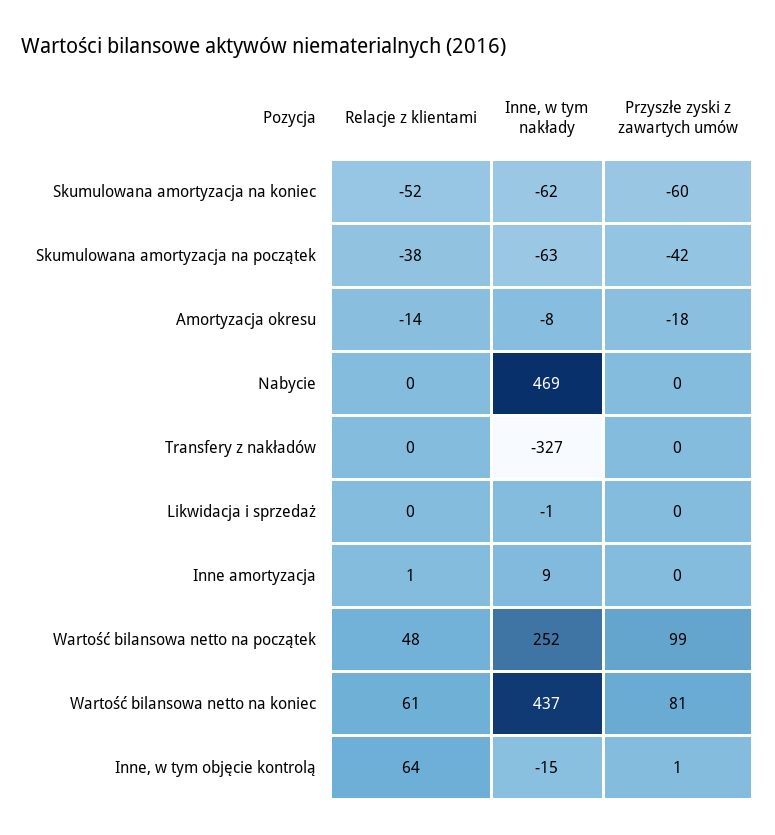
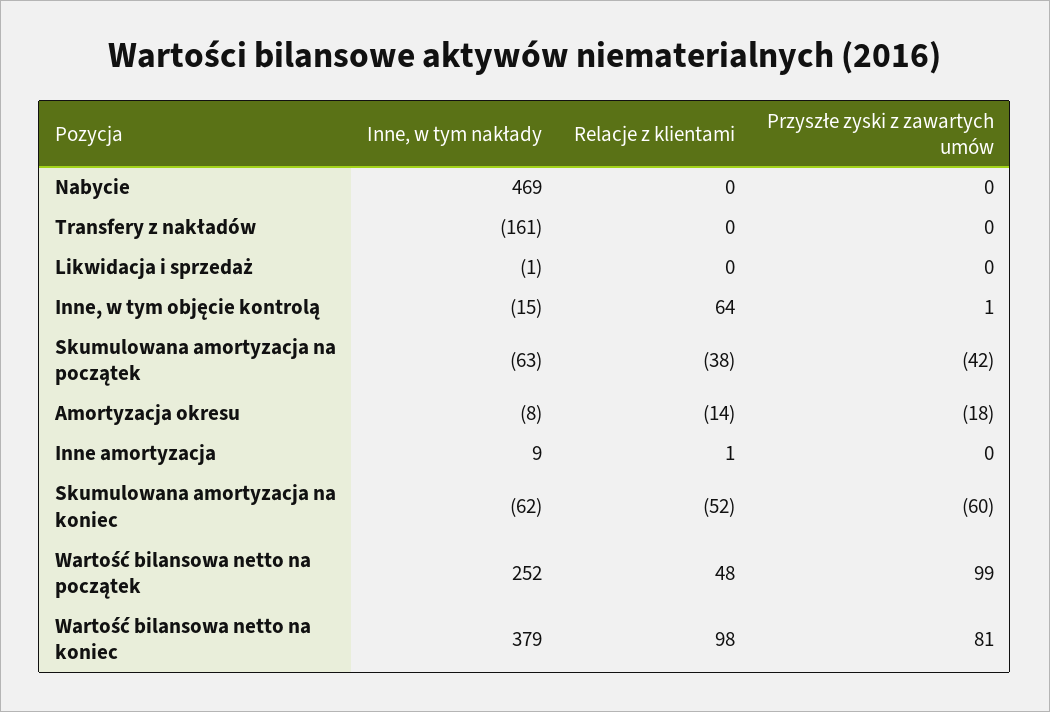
Inne, w tym nakłady, Transfery z nakładów: -327 -> -161
Relacje z klientami, Wartość bilansowa netto na koniec: 61 -> 98
Inne, w tym nakłady, Wartość bilansowa netto na koniec: 437 -> 379

